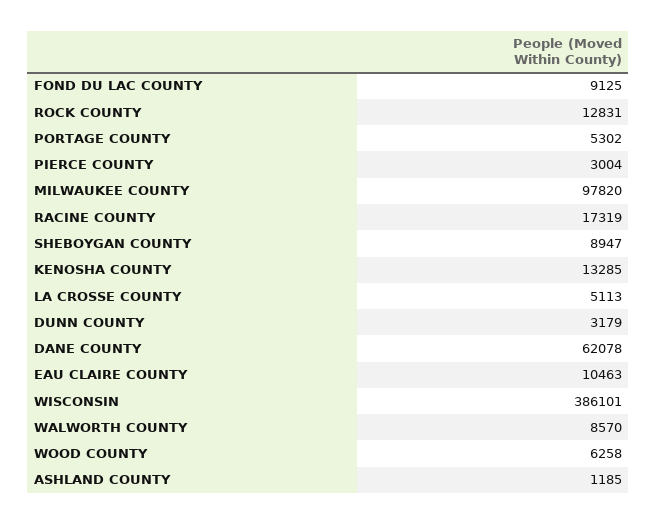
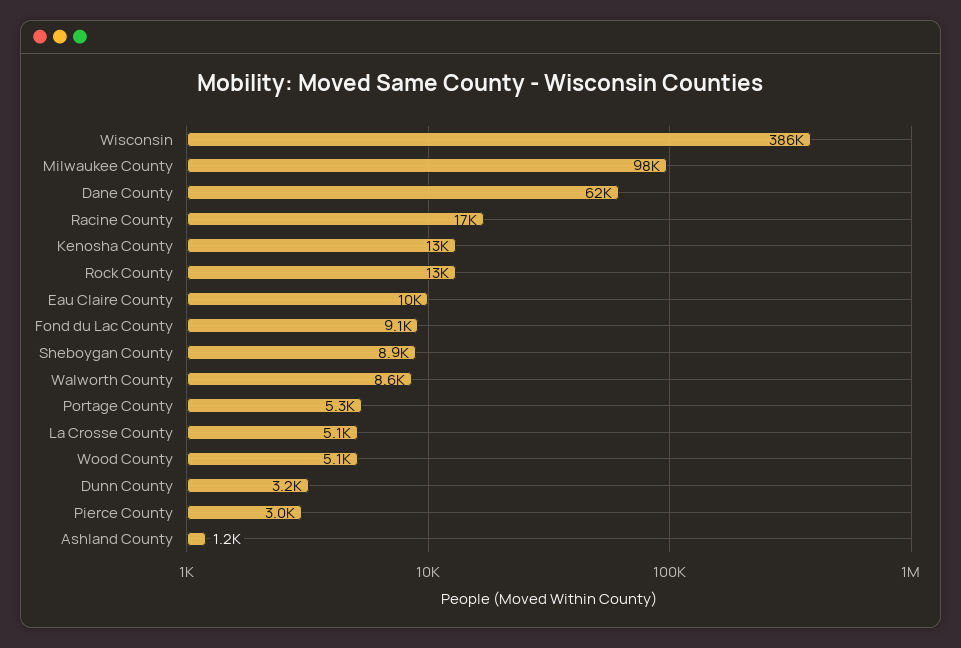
WOOD COUNTY: 6258 -> 5100

